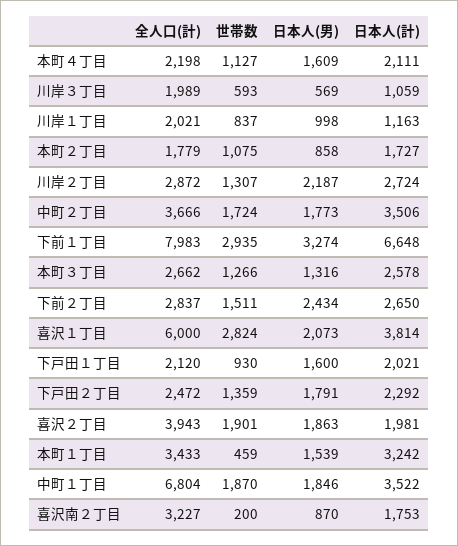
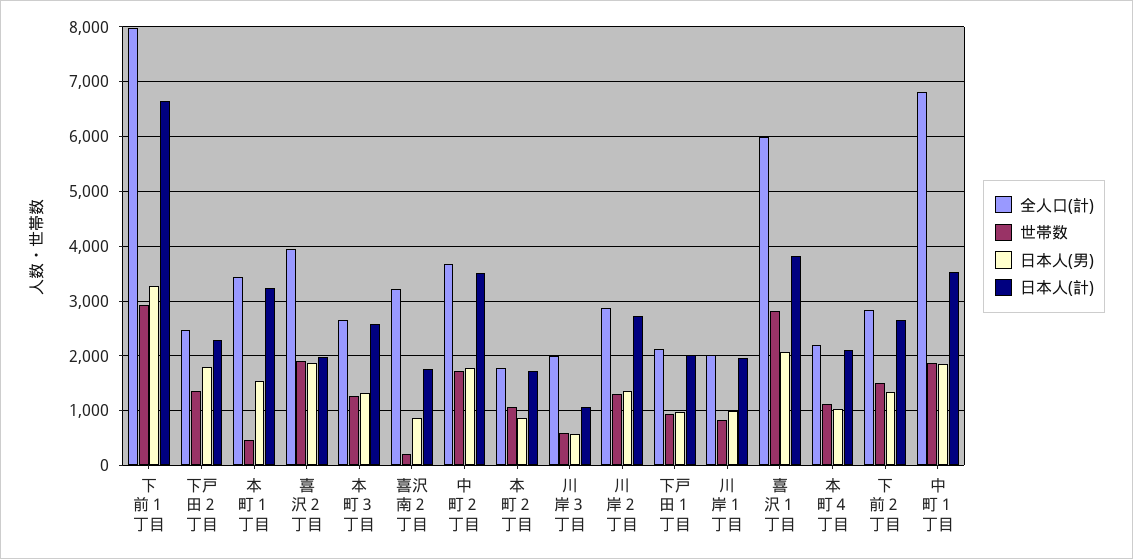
日本人(男), 本町４丁目: 1609 -> 1000
日本人(計), 川岸１丁目: 1163 -> 2000
日本人(男), 川岸２丁目: 2187 -> 1400
日本人(男), 下前２丁目: 2434 -> 1400
日本人(男), 下戸田１丁目: 1600 -> 1000

